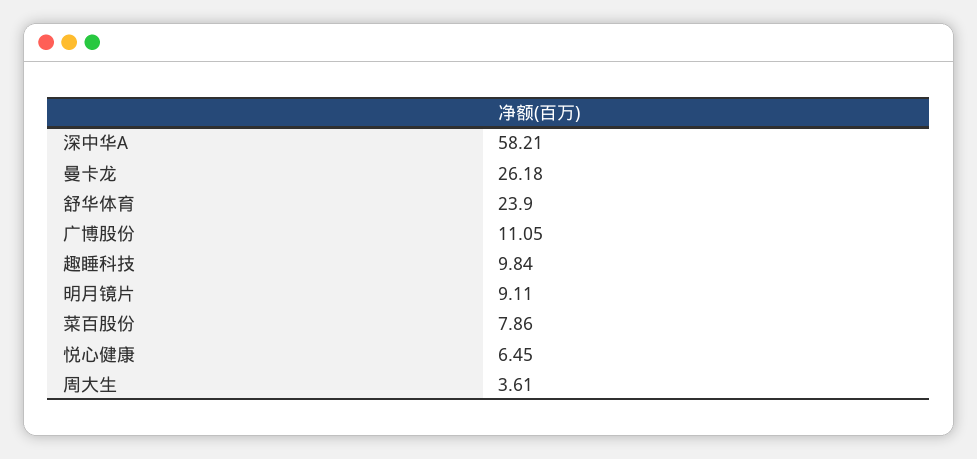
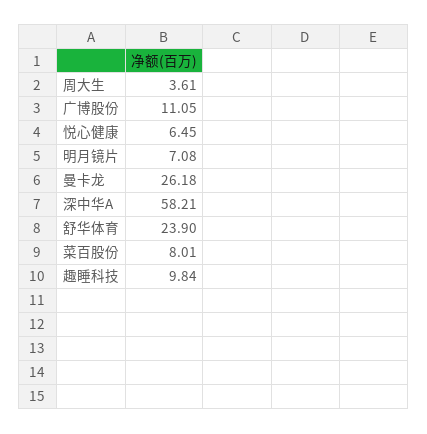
明月镜片: 9.11 -> 7.08
菜百股份: 7.86 -> 8.01

